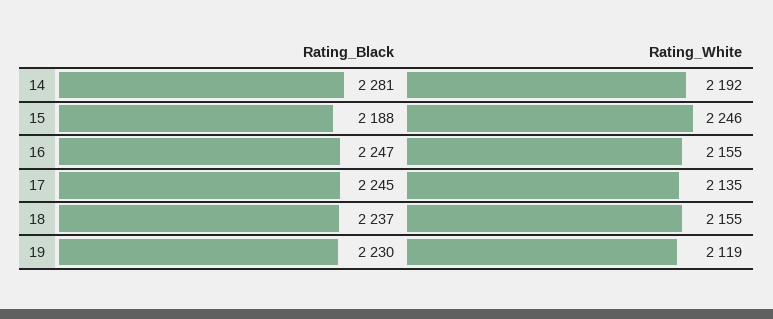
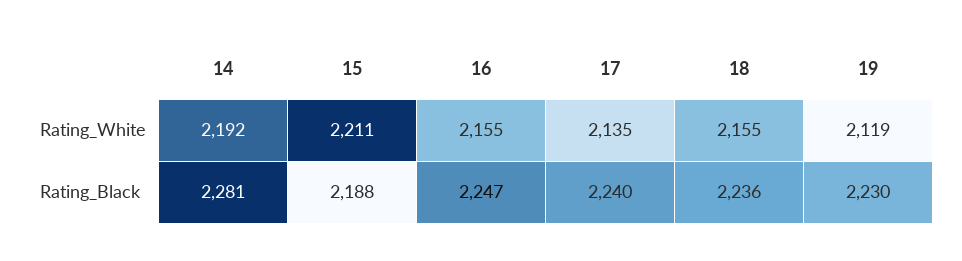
Rating_White, 15: 2246 -> 2211
Rating_Black, 17: 2245 -> 2240
Rating_Black, 18: 2237 -> 2236

